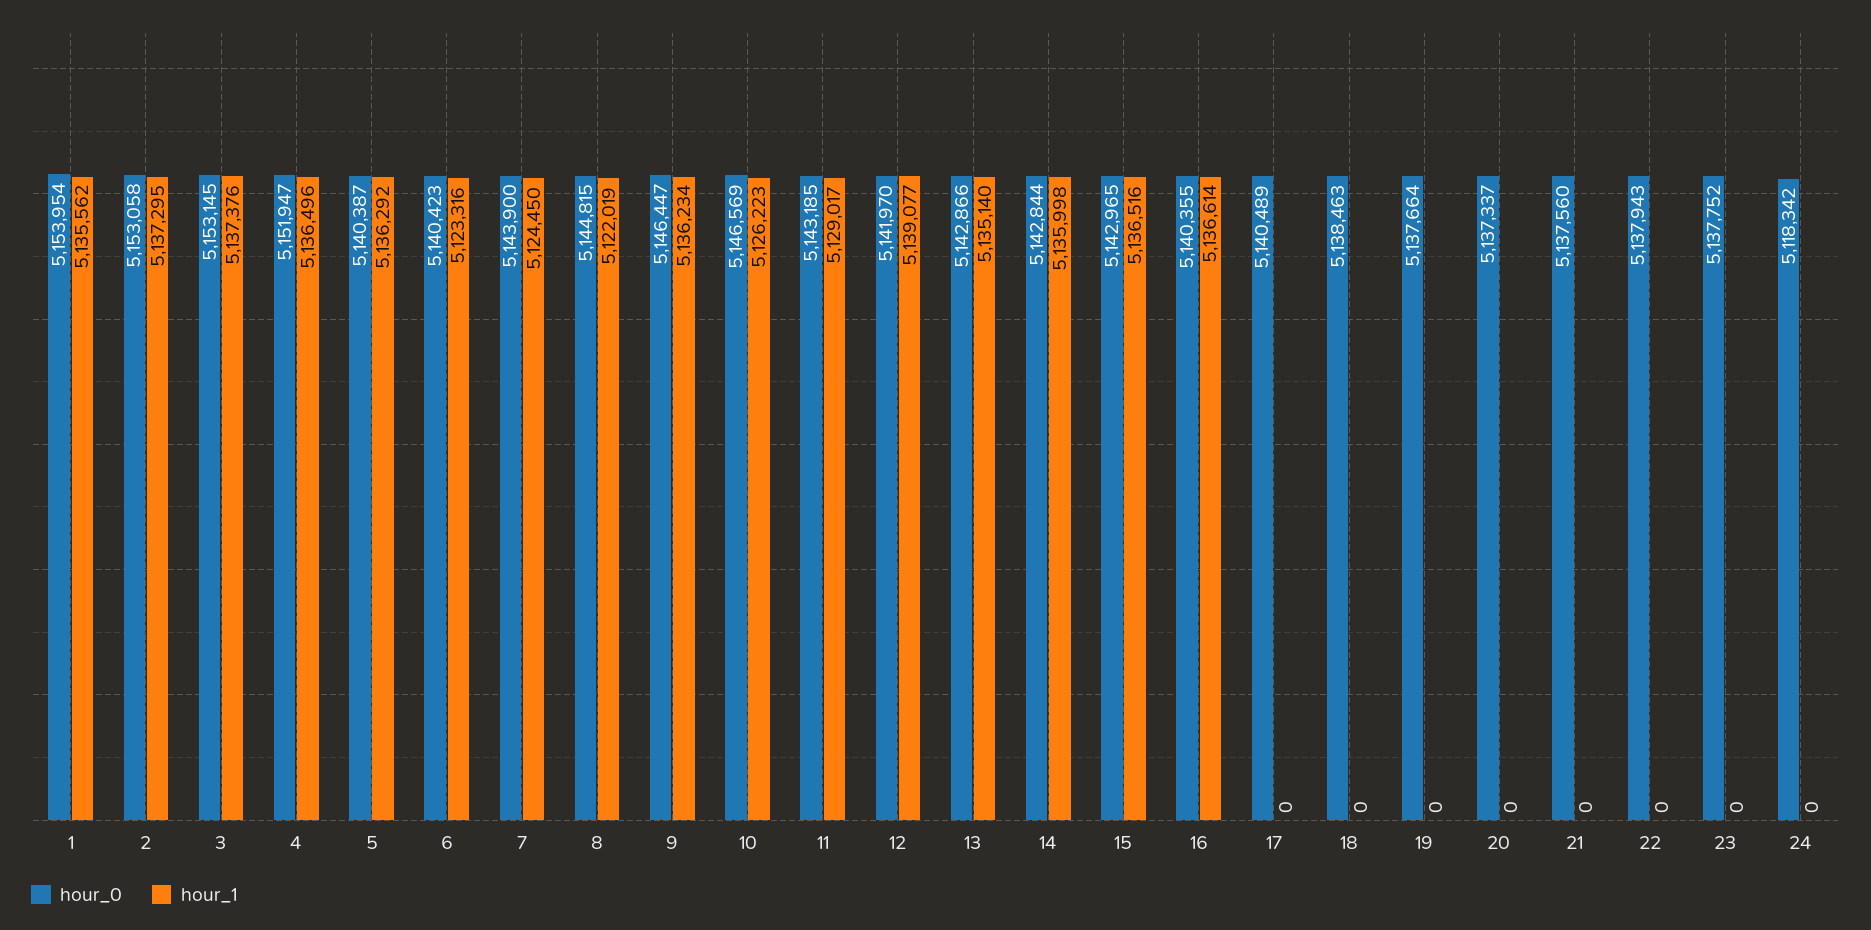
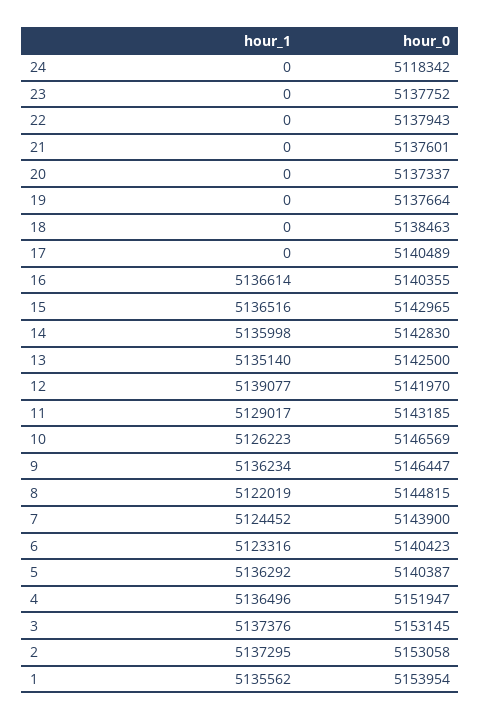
hour_1, 7: 5124450 -> 5124452
hour_0, 13: 5142866 -> 5142500
hour_0, 14: 5142844 -> 5142830
hour_0, 21: 5137560 -> 5137601

